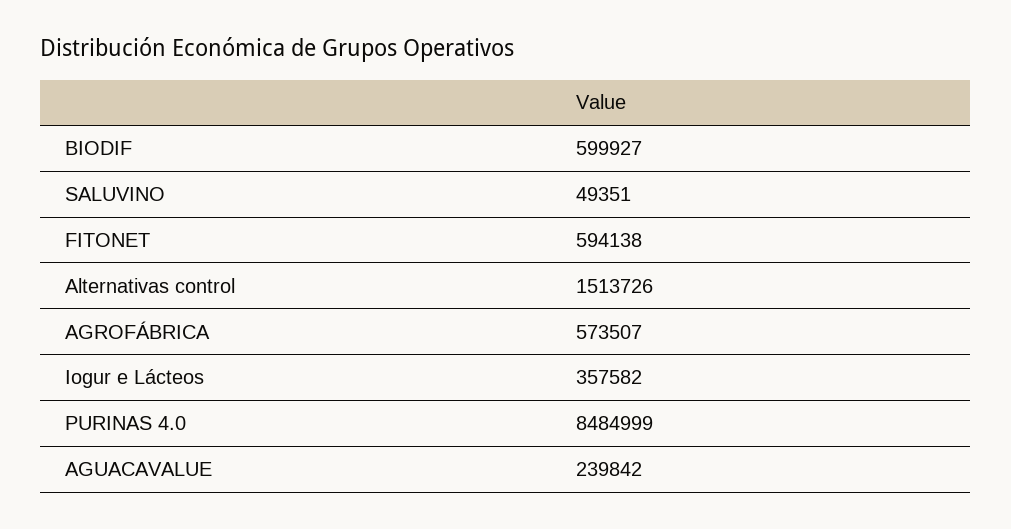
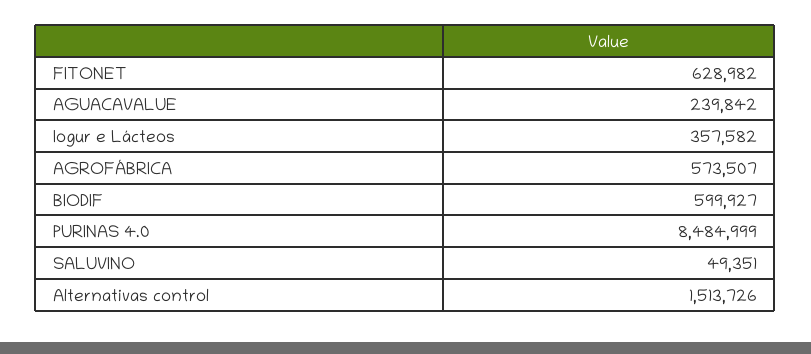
FITONET: 594138 -> 628982

